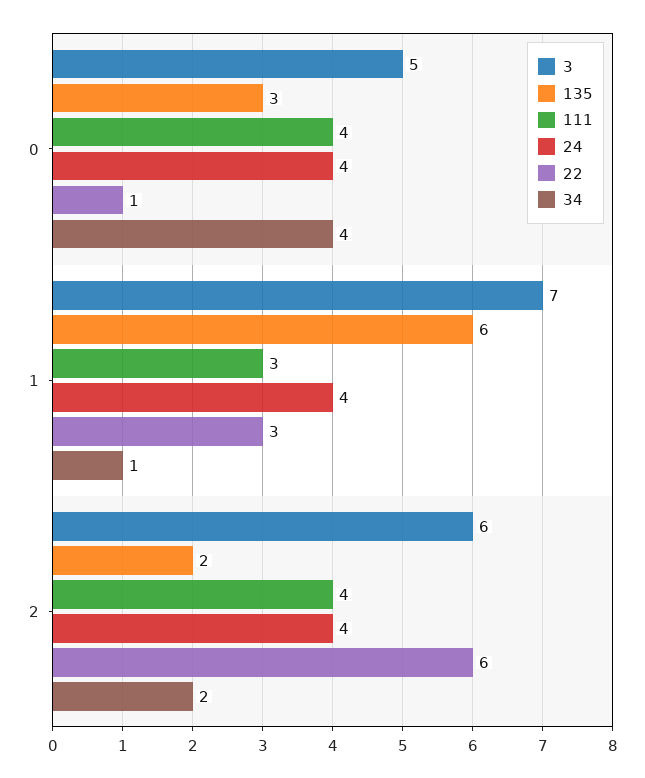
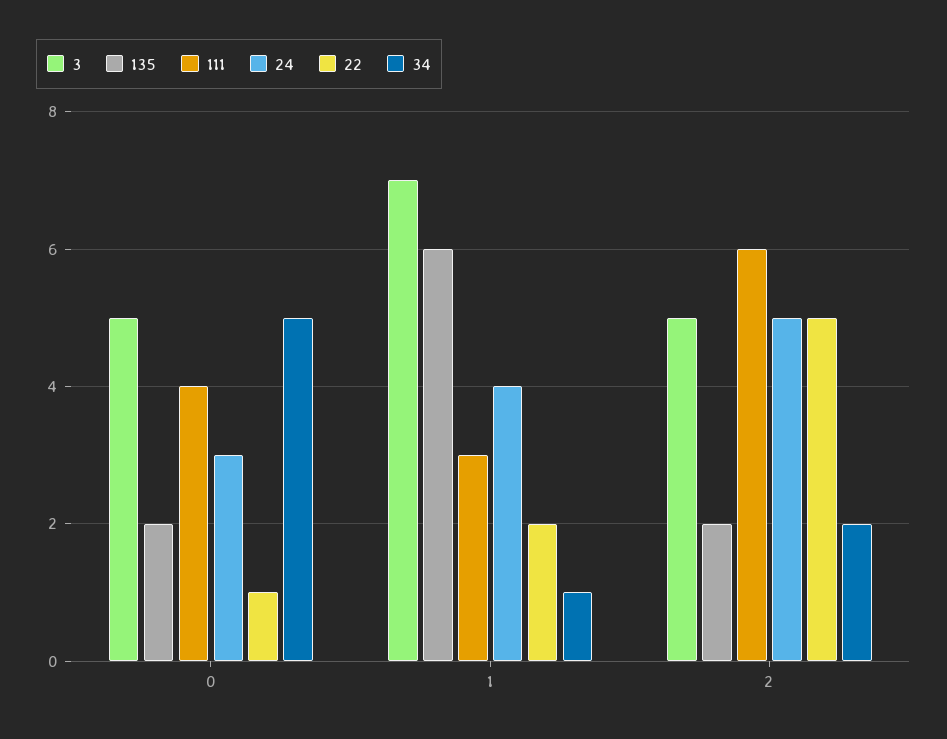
135, 0: 3 -> 2
24, 0: 4 -> 3
34, 0: 4 -> 5
22, 1: 3 -> 2
3, 2: 6 -> 5
111, 2: 4 -> 6
24, 2: 4 -> 5
22, 2: 6 -> 5

